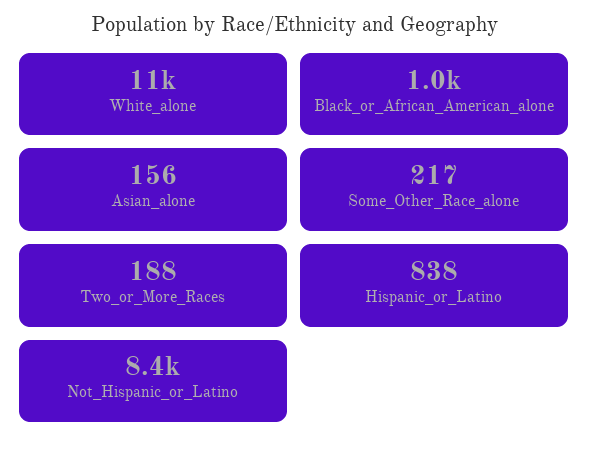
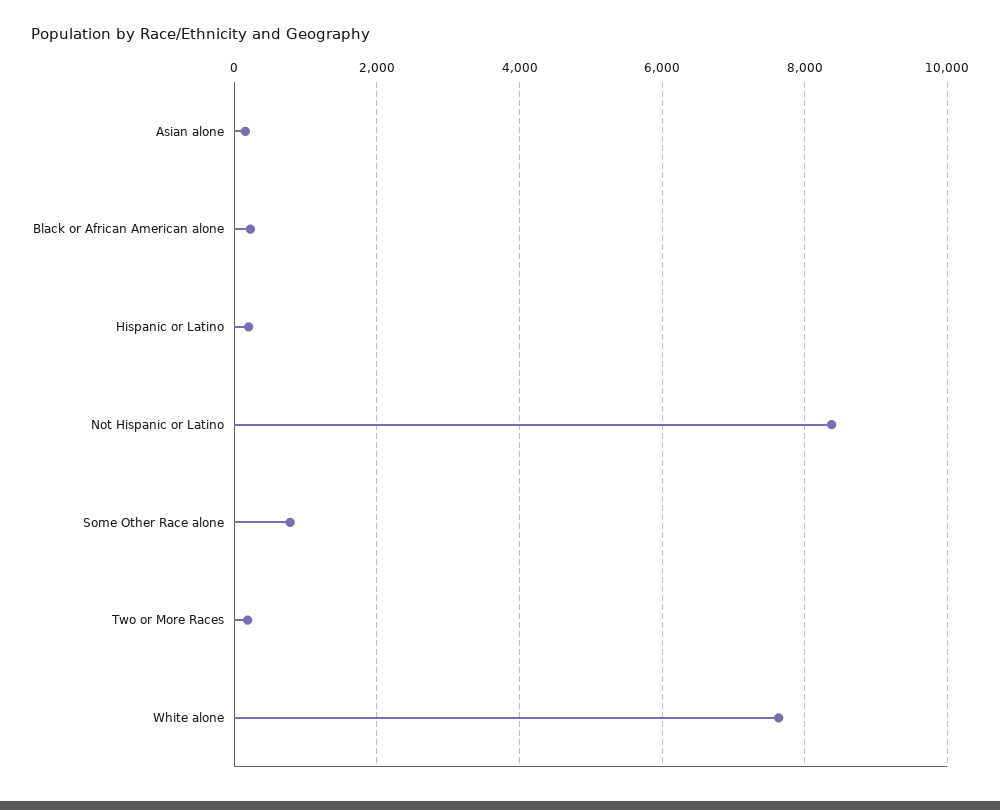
White_alone: 11000 -> 7600
Black_or_African_American_alone: 1000 -> 200
Some_Other_Race_alone: 217 -> 800
Hispanic_or_Latino: 838 -> 200

